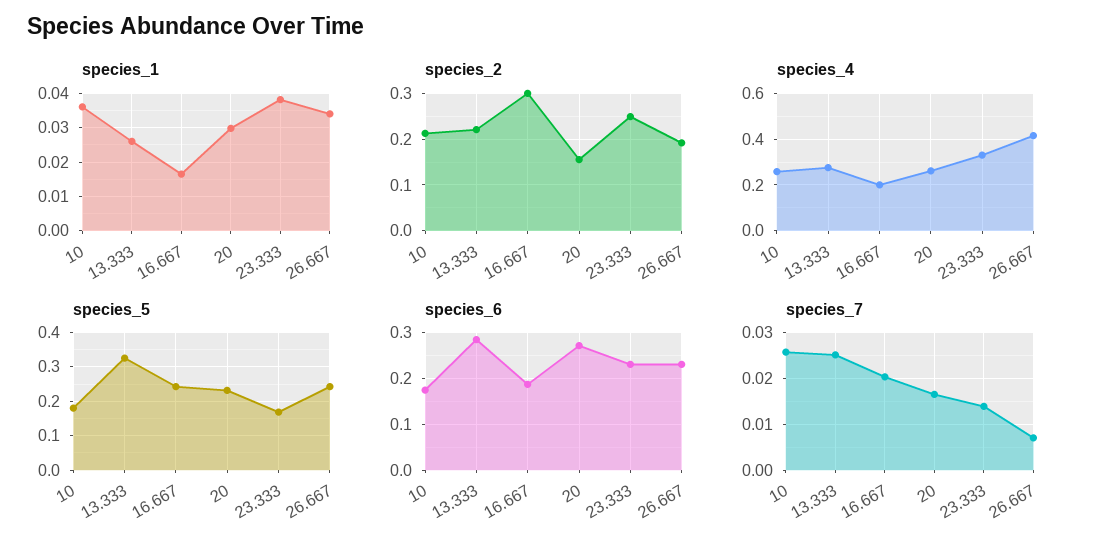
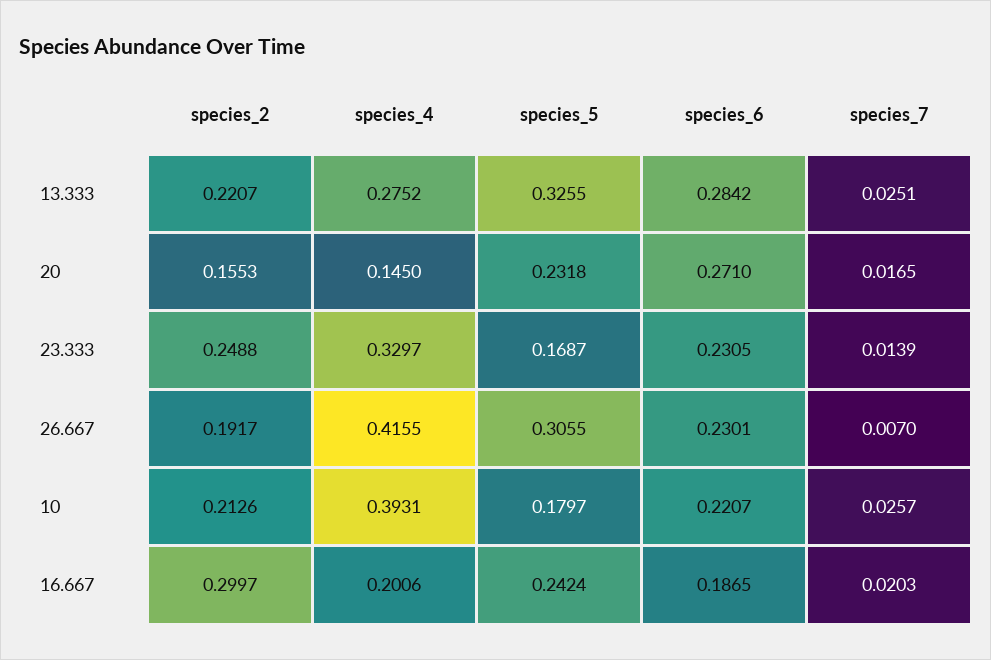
species_1, 10: 0.036 -> none
species_1, 13.333: 0.026 -> none
species_1, 16.667: 0.016 -> none
species_1, 20: 0.03 -> none
species_1, 23.333: 0.038 -> none
species_1, 26.667: 0.034 -> none
species_4, 10: 0.25 -> 0.3931
species_4, 20: 0.25 -> 0.145
species_5, 26.667: 0.24 -> 0.3055
species_6, 10: 0.18 -> 0.2207

